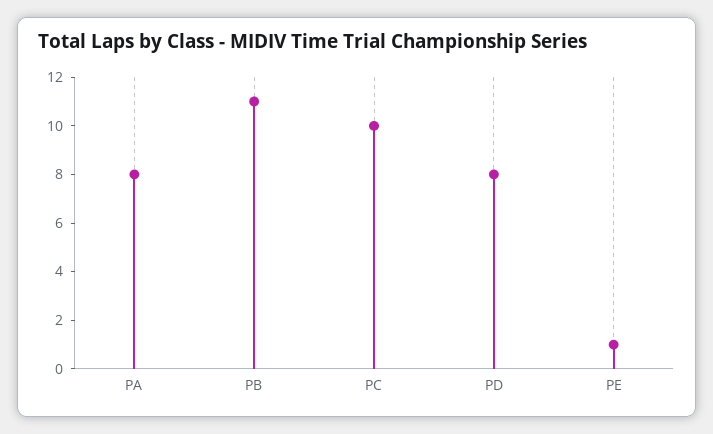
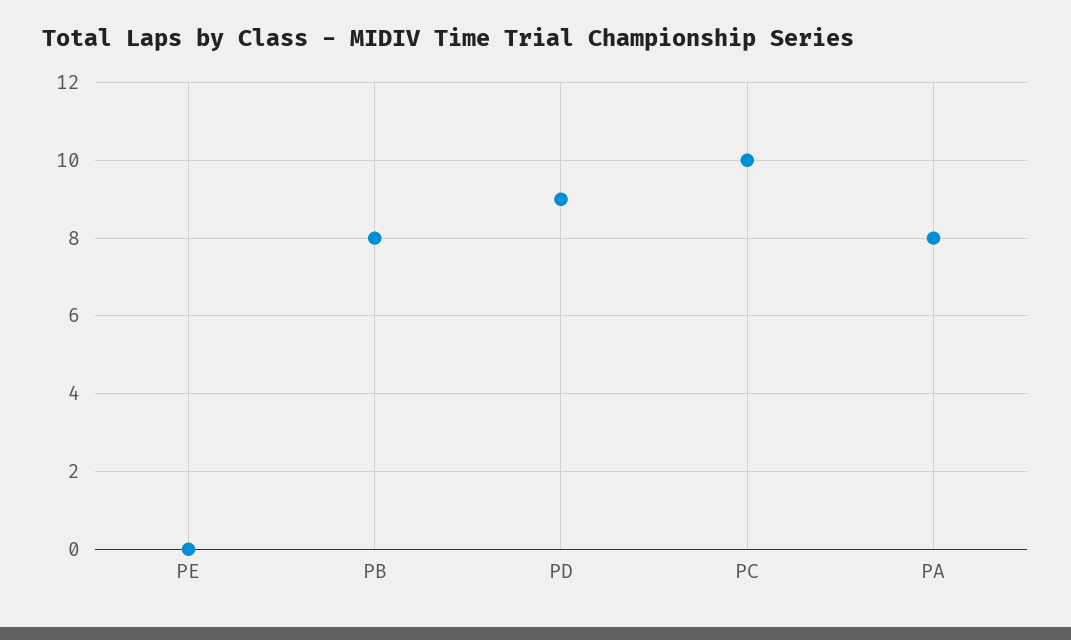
PB: 11 -> 8
PD: 8 -> 9
PE: 1 -> 0

